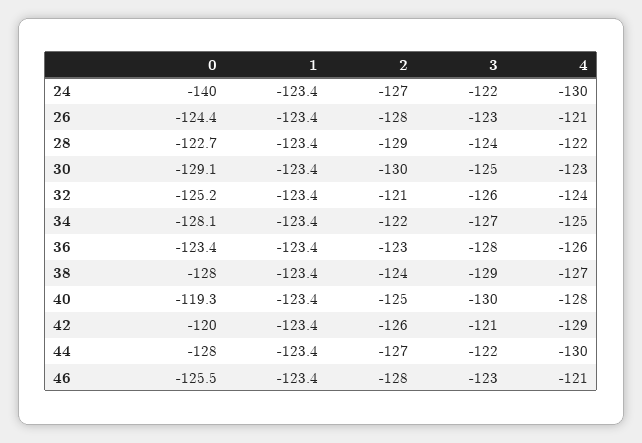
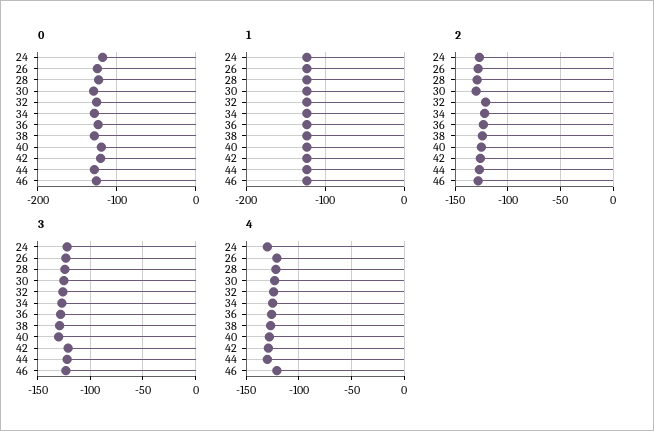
0, 24: -140 -> -120

